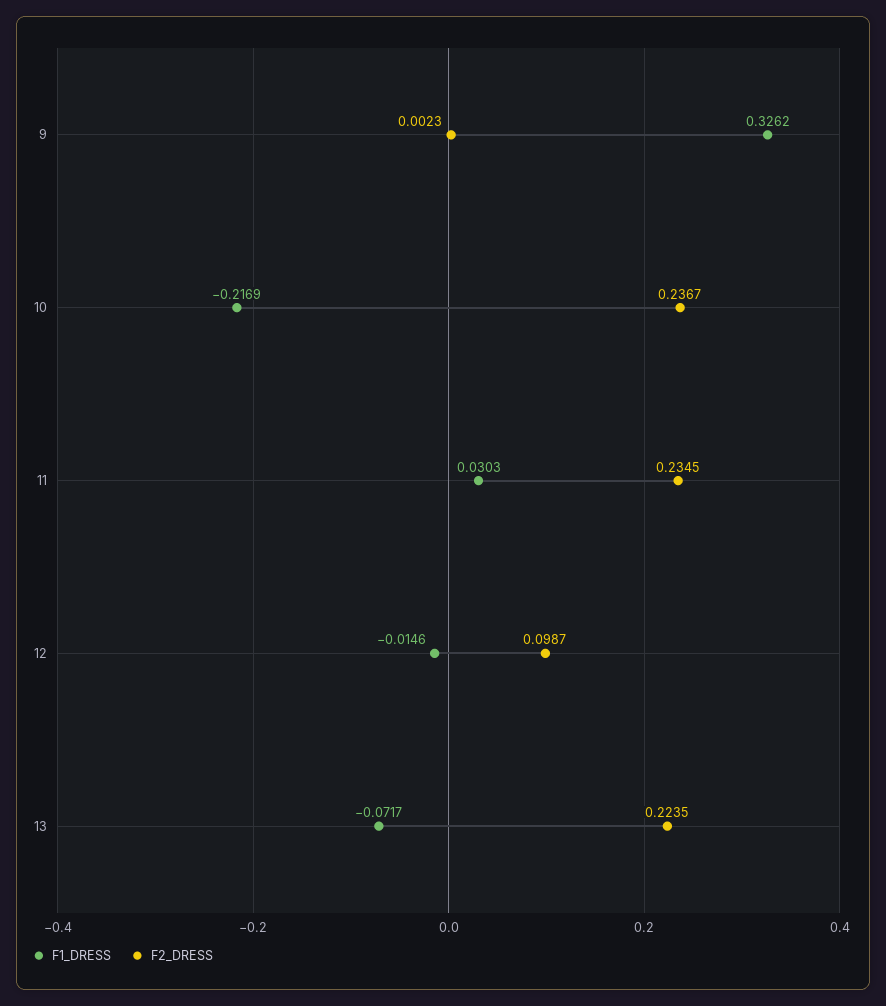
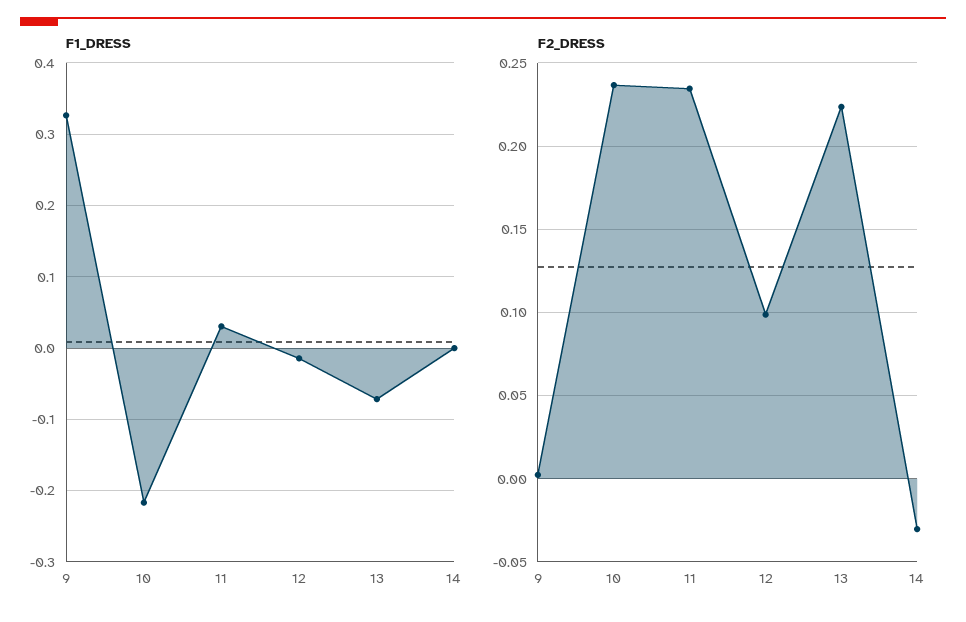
F1_DRESS, 14: none -> 0
F2_DRESS, 14: none -> -0.03

